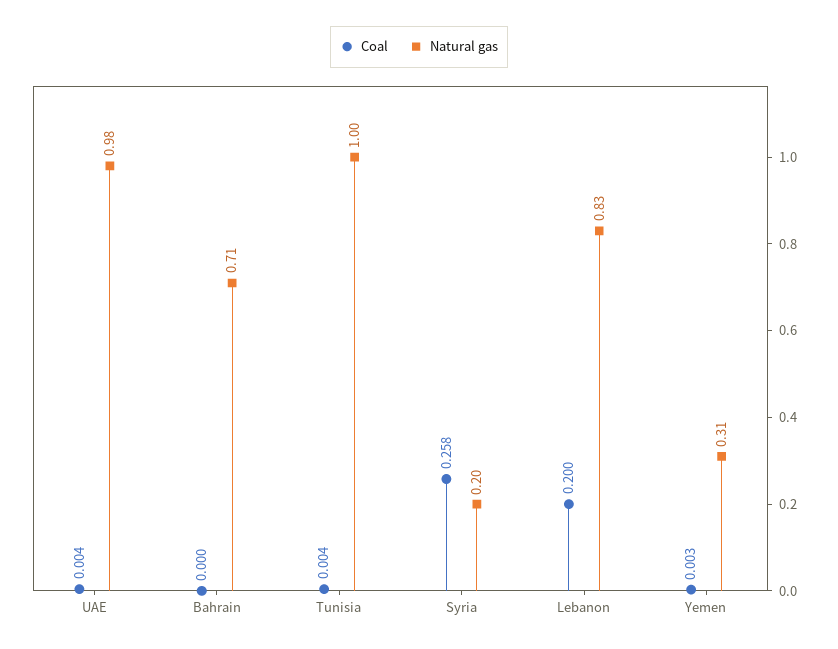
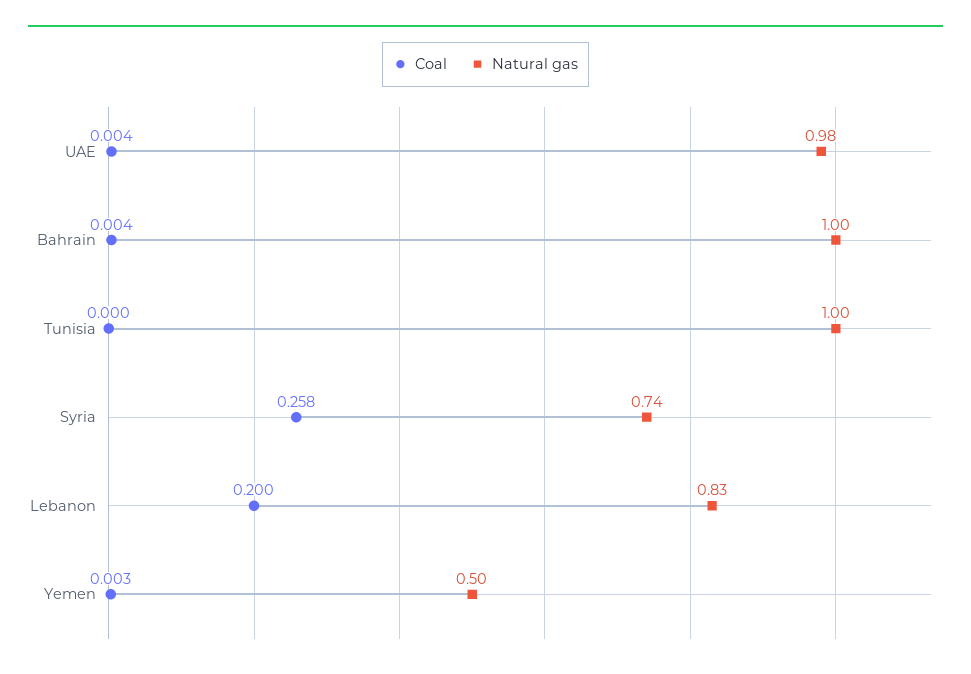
Coal, Bahrain: 0 -> 0.004
Natural gas, Bahrain: 0.71 -> 1
Coal, Tunisia: 0.004 -> 0
Natural gas, Syria: 0.2 -> 0.74
Natural gas, Yemen: 0.31 -> 0.5

